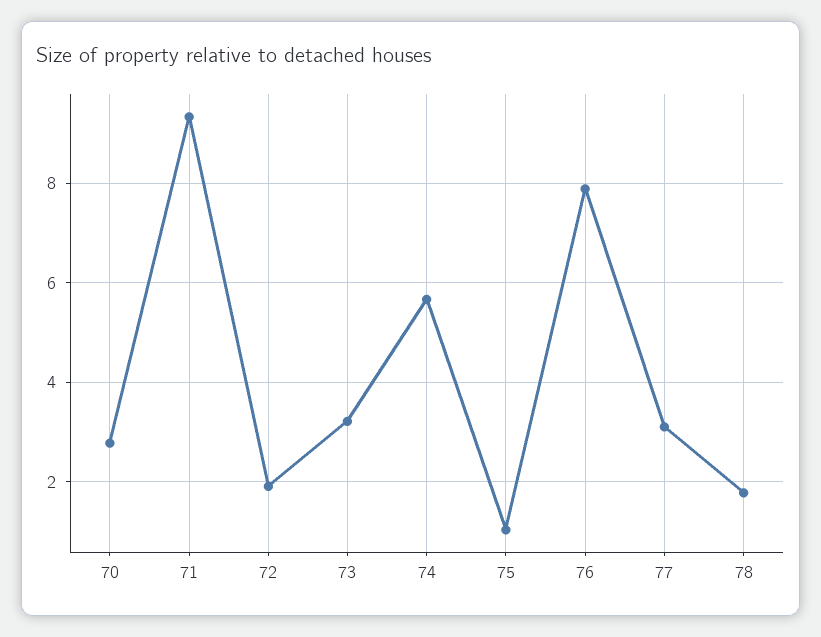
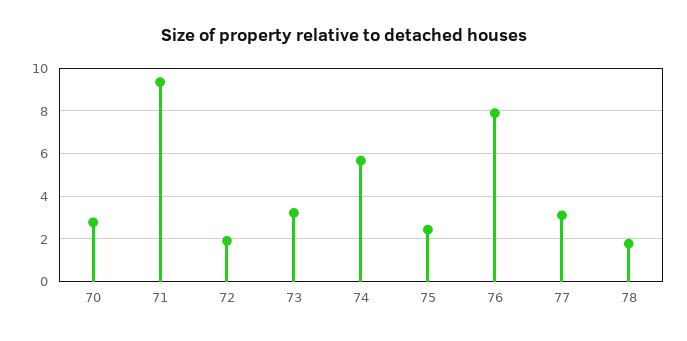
75: 1 -> 2.5

